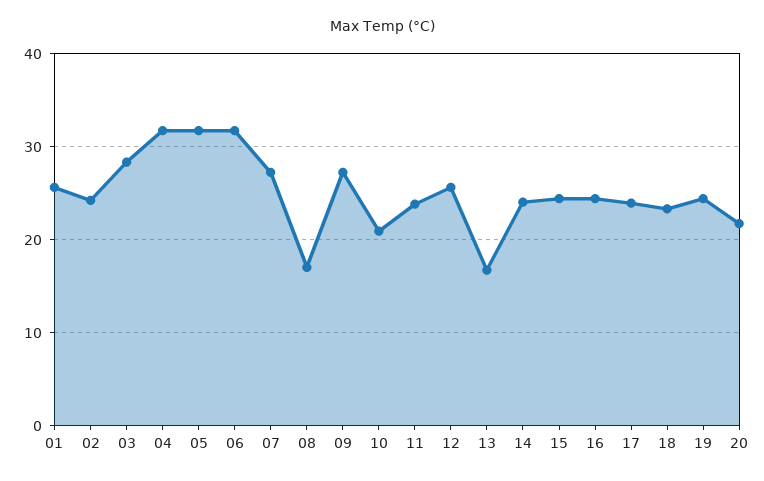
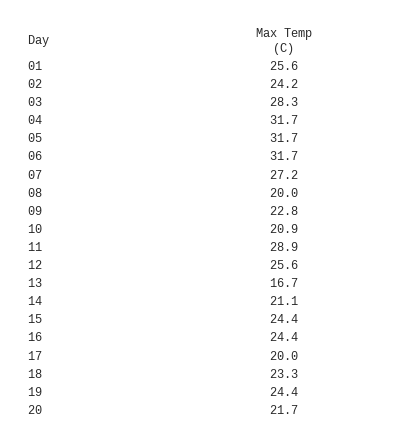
08: 17 -> 20
09: 27 -> 22.8
11: 24 -> 28.9
14: 24 -> 21.1
17: 24 -> 20

